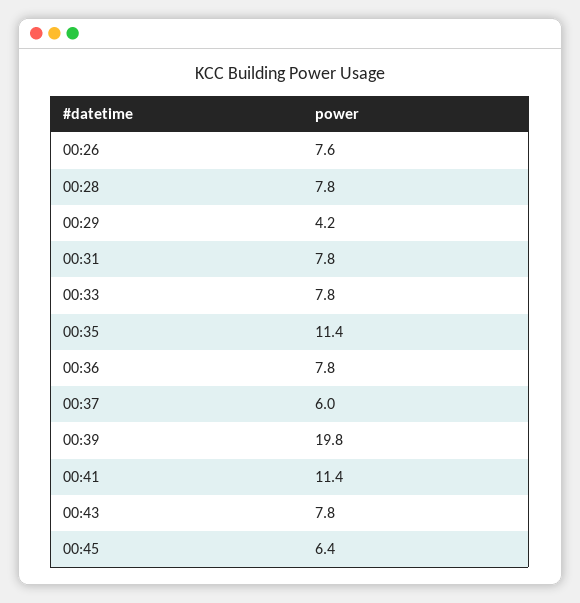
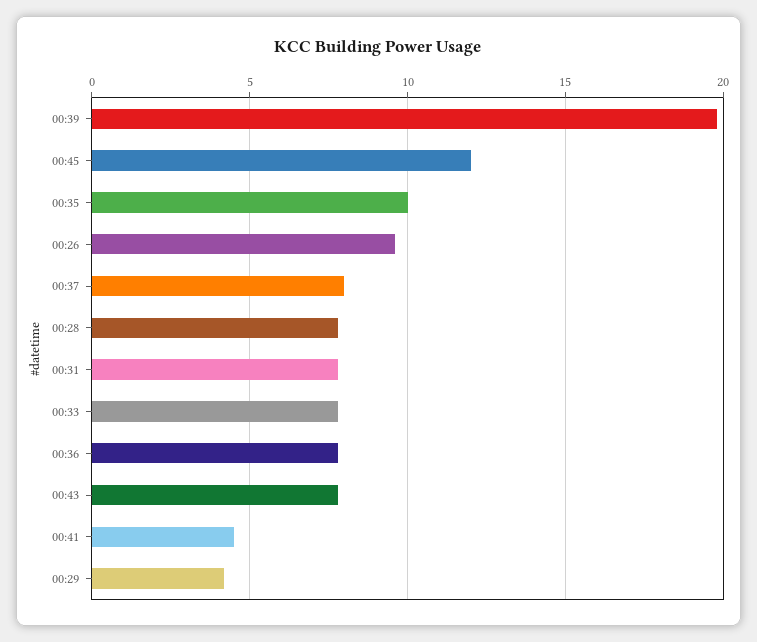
00:26: 7.6 -> 9.5
00:35: 11.4 -> 10
00:37: 6 -> 8
00:41: 11.4 -> 4.5
00:45: 6.4 -> 12

